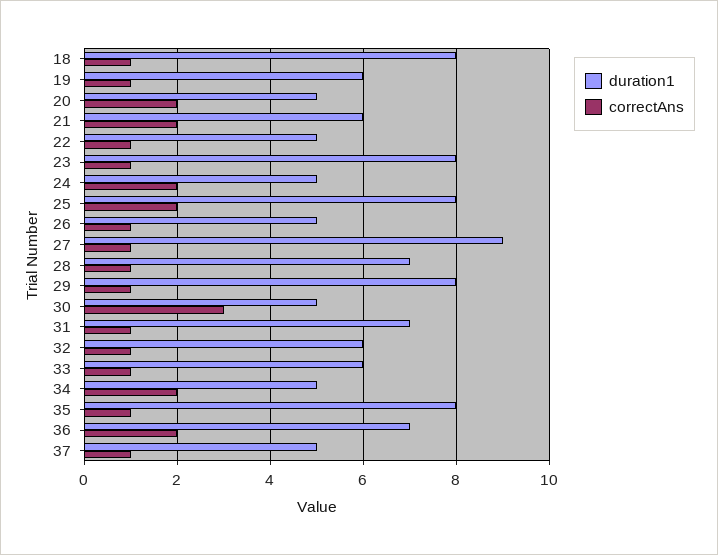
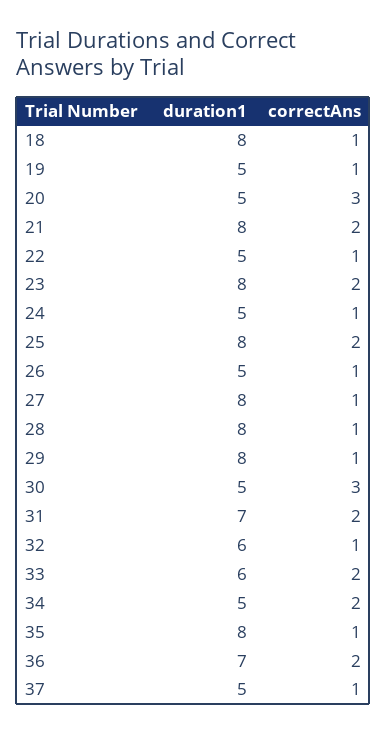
duration1, 19: 6 -> 5
correctAns, 20: 2 -> 3
duration1, 21: 6 -> 8
correctAns, 23: 1 -> 2
correctAns, 24: 2 -> 1
duration1, 27: 9 -> 8
duration1, 28: 7 -> 8
correctAns, 31: 1 -> 2
correctAns, 33: 1 -> 2

